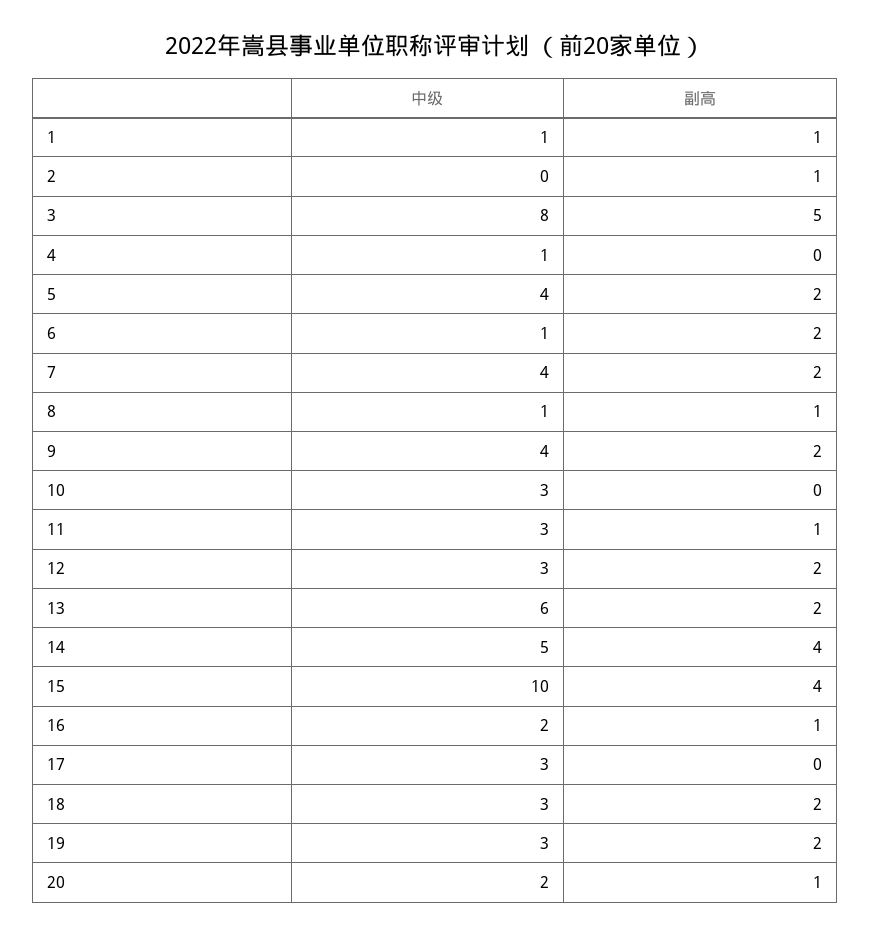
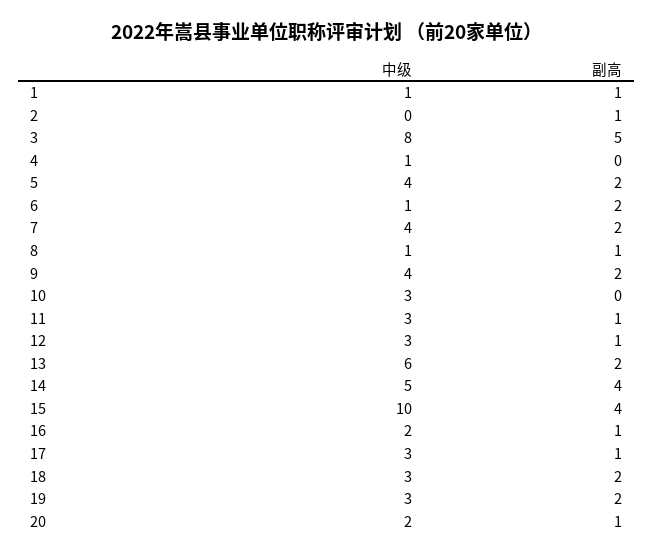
副高, 12: 2 -> 1
副高, 17: 0 -> 1

